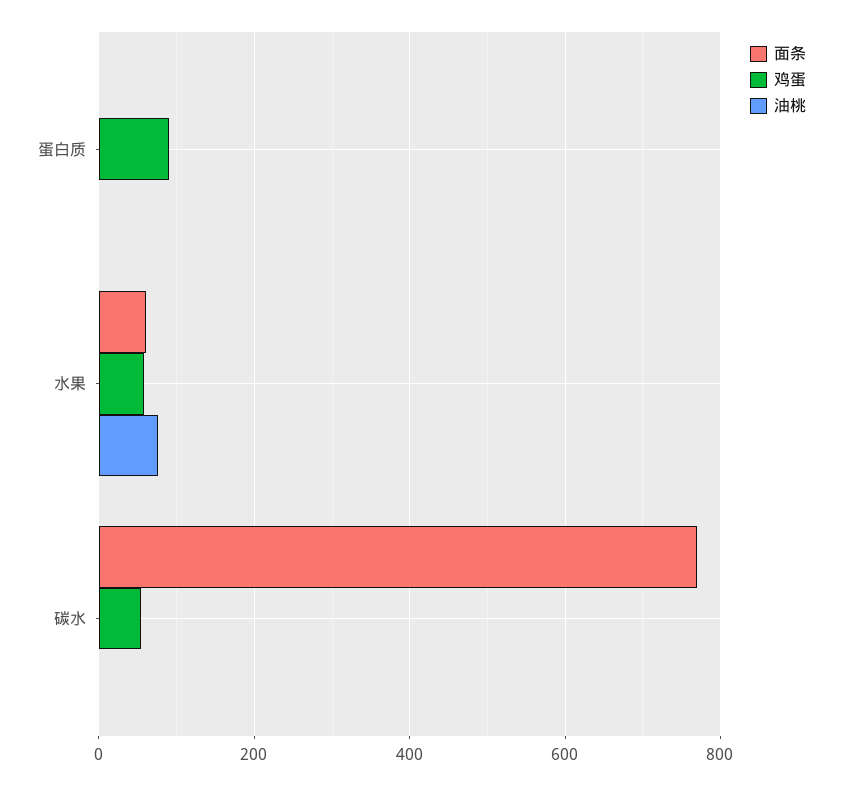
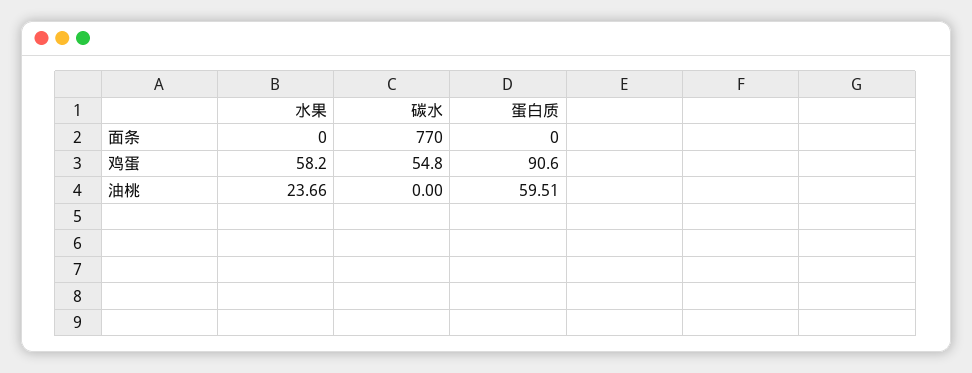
油桃, 蛋白质: 0 -> 59.51
面条, 水果: 60 -> 0
油桃, 水果: 80 -> 23.66

